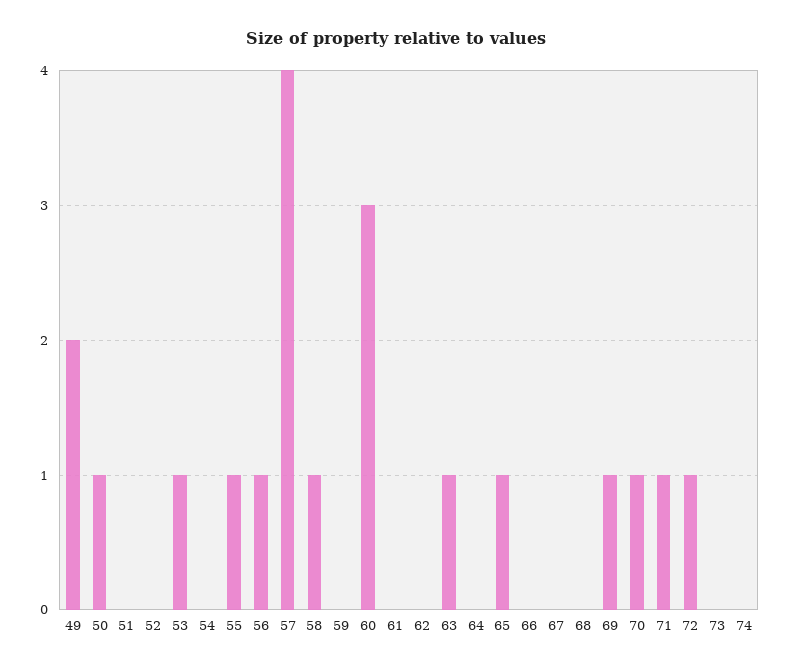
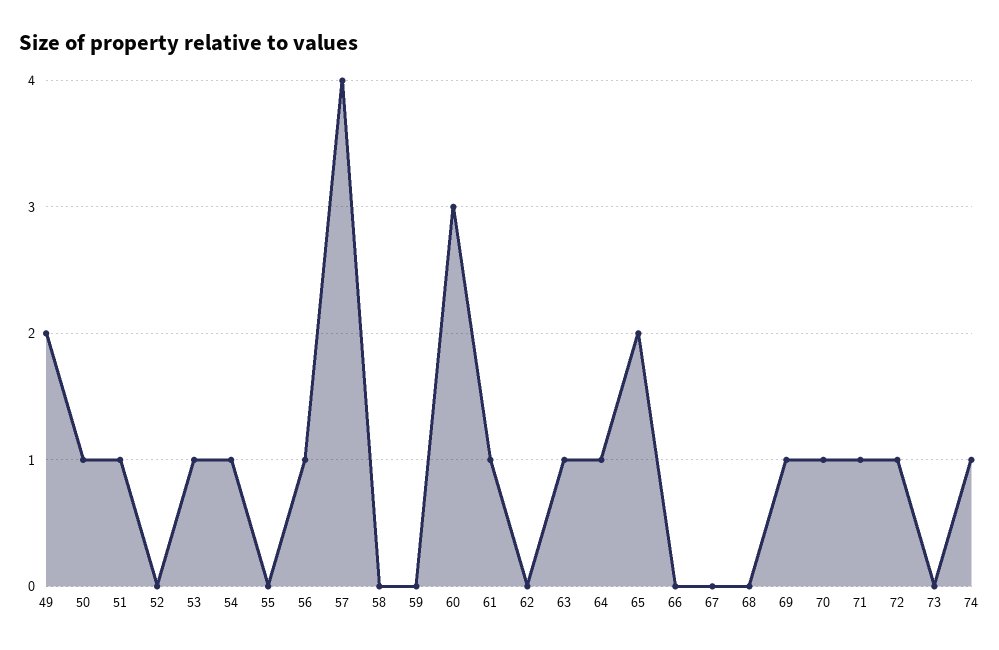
51: 0 -> 1
54: 0 -> 1
55: 1 -> 0
58: 1 -> 0
61: 0 -> 1
64: 0 -> 1
65: 1 -> 2
74: 0 -> 1

